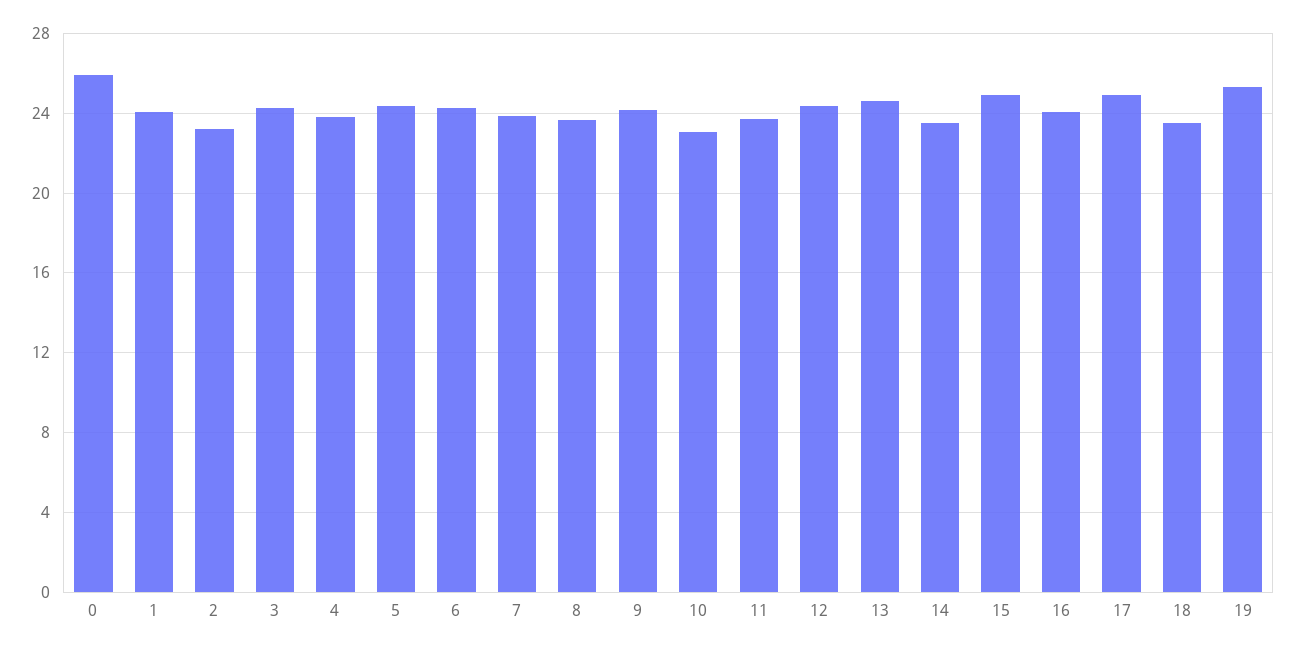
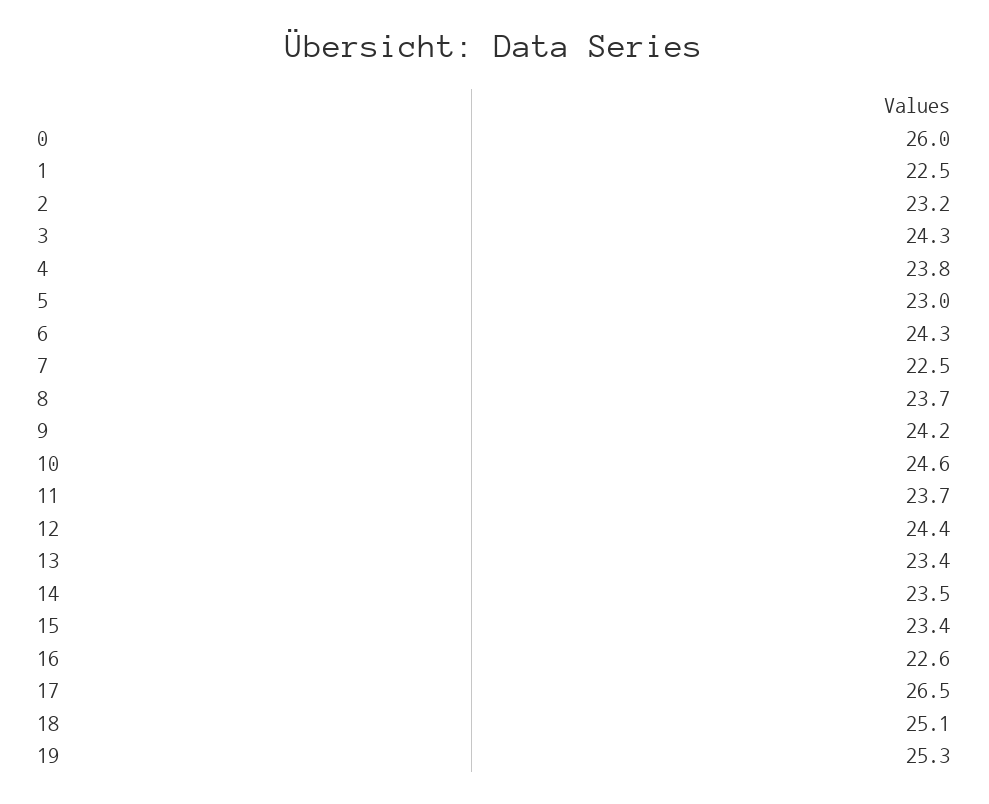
1: 24 -> 22.5
5: 24.5 -> 23
7: 24 -> 22.5
10: 23 -> 24.6
13: 24.5 -> 23.4
15: 25 -> 23.4
16: 24 -> 22.6
17: 25 -> 26.5
18: 23.5 -> 25.1

